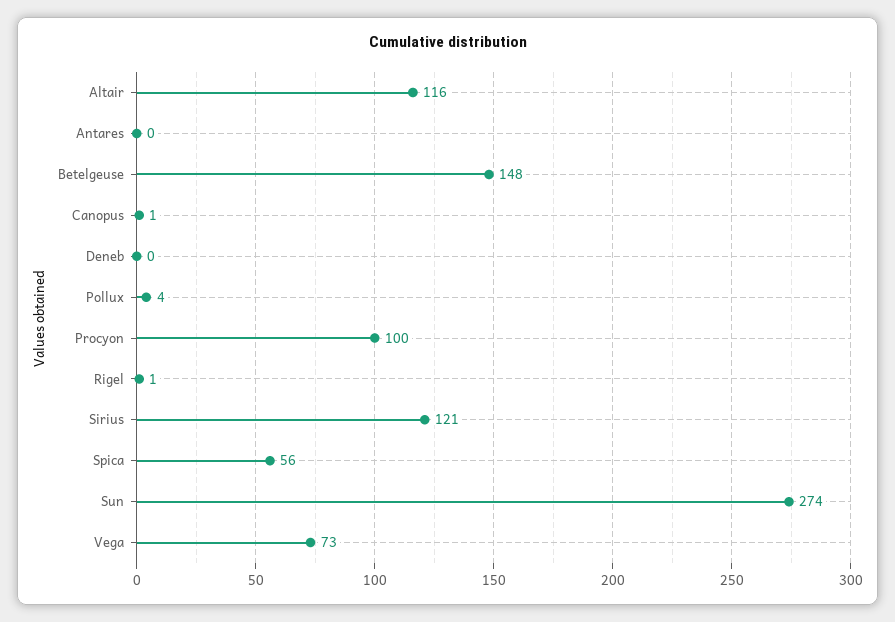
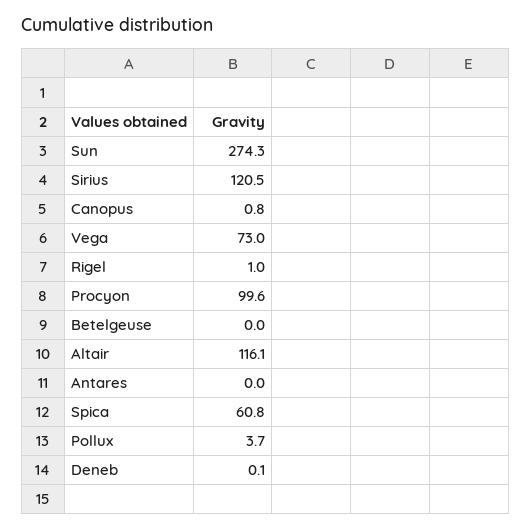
Betelgeuse: 148 -> 0
Spica: 56 -> 60.8

